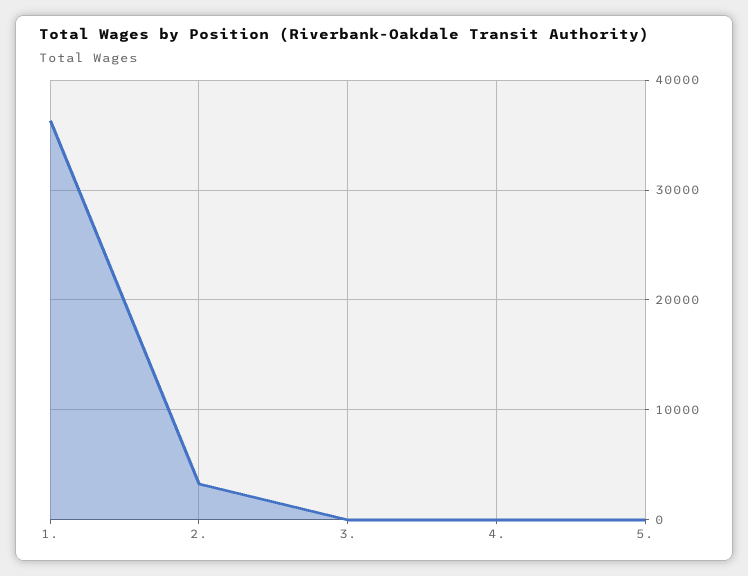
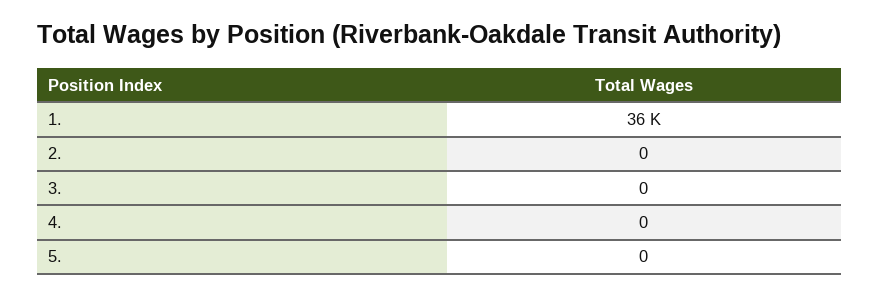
2.: 3000 -> 0

